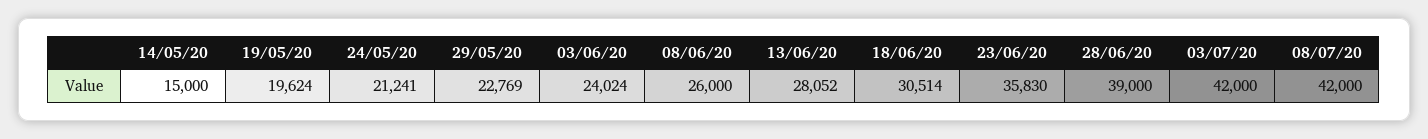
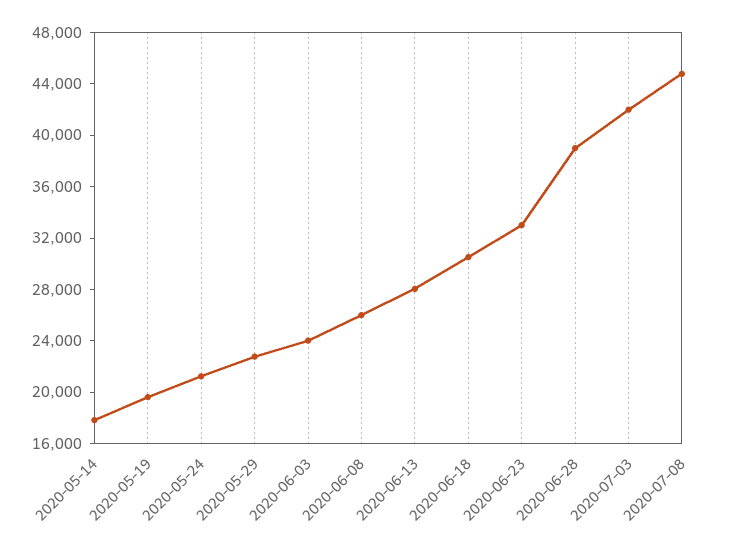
14/05/20: 15000 -> 18000
23/06/20: 35830 -> 33000
08/07/20: 42000 -> 45000

